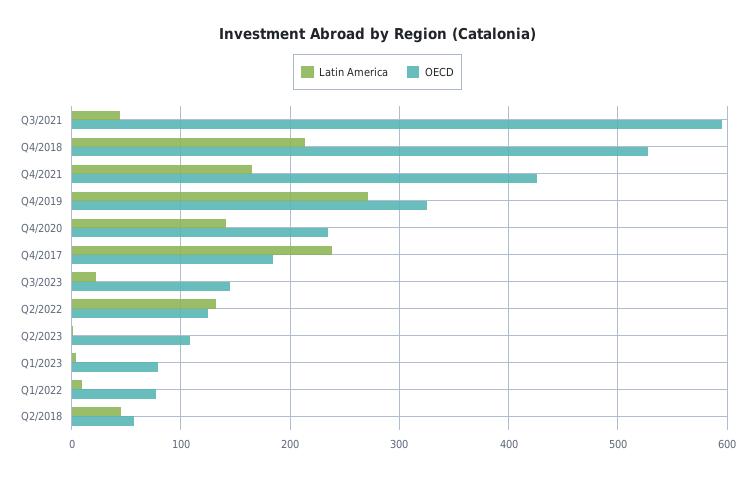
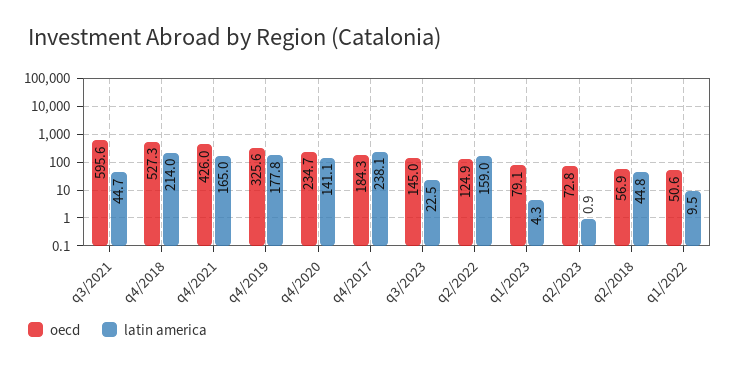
Latin America, Q4/2019: 270 -> 177.8
Latin America, Q2/2022: 130 -> 159
OECD, Q2/2023: 110 -> 72.8
OECD, Q1/2022: 80 -> 50.6

